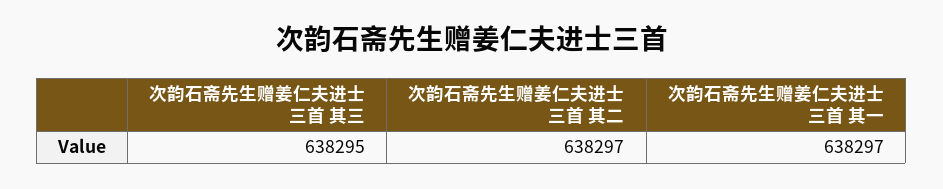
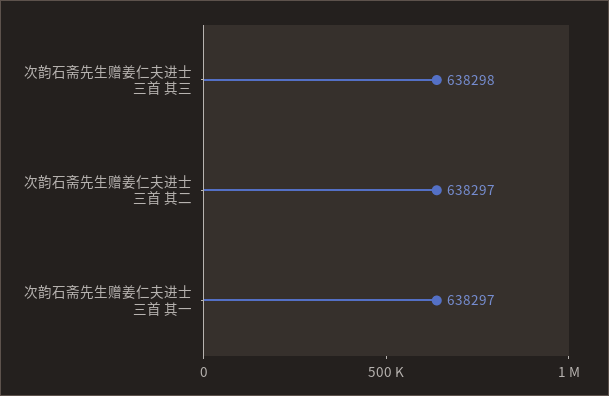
次韵石斋先生赠姜仁夫进士三首 其三: 638295 -> 638298

